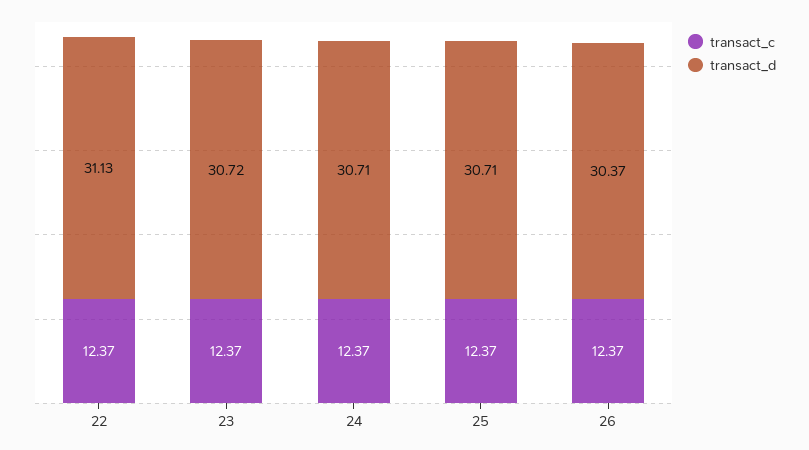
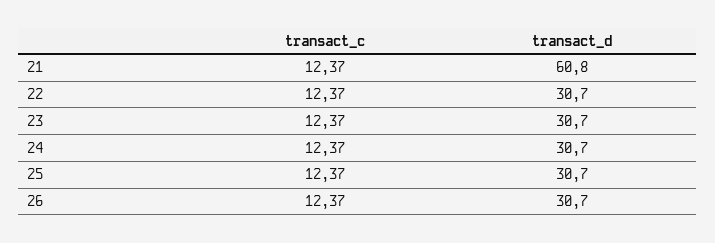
transact_d, 22: 31.13 -> 30.7
transact_d, 26: 30.37 -> 30.7
transact_c, 21: none -> 12.37
transact_d, 21: none -> 60.8

